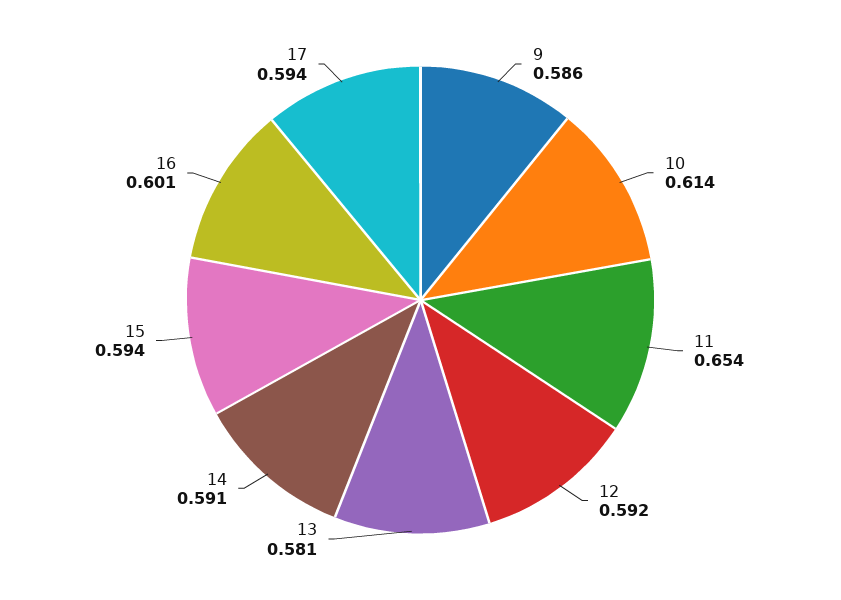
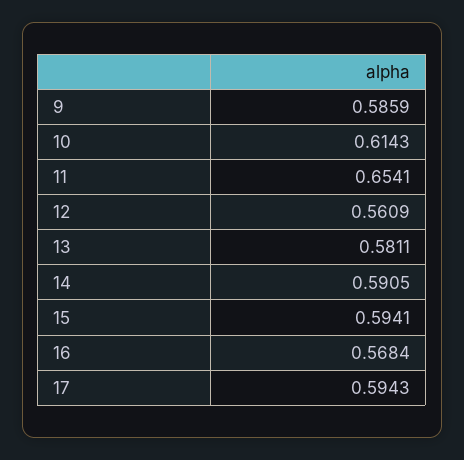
12: 0.592 -> 0.5609
16: 0.601 -> 0.5684

